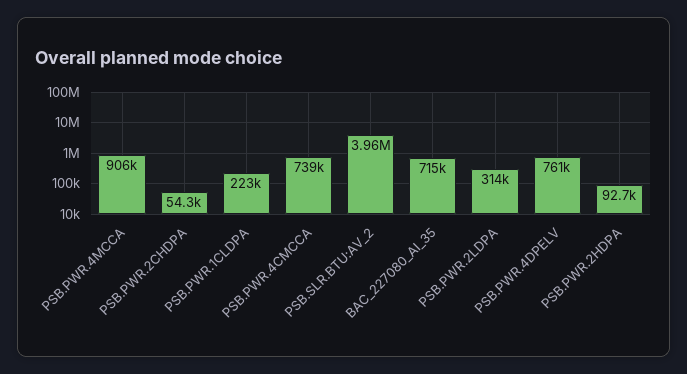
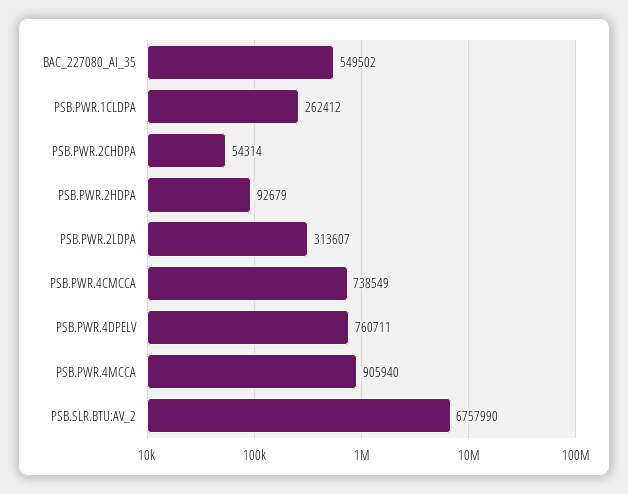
PSB.PWR.1CLDPA: 223000 -> 262412
PSB.SLR.BTU:AV_2: 3960000 -> 6757990
BAC_227080_AI_35: 715000 -> 549502

